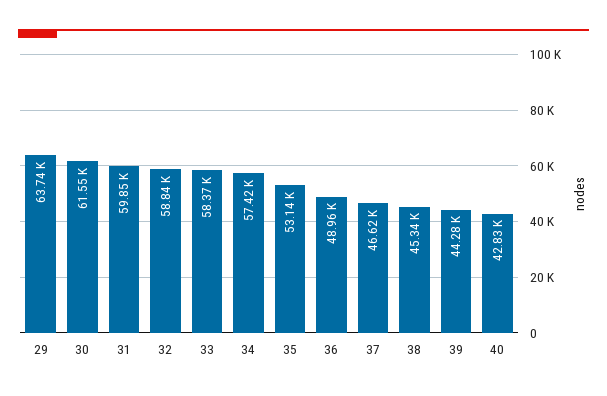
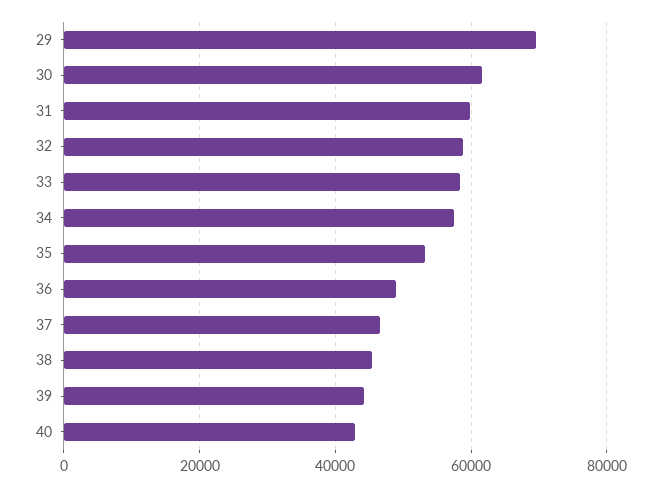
29: 63740 -> 70000

